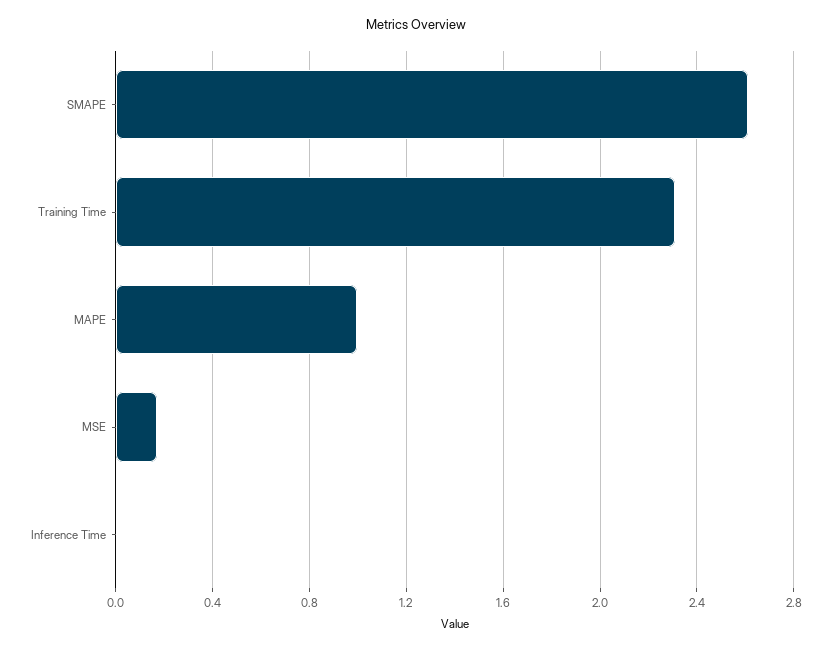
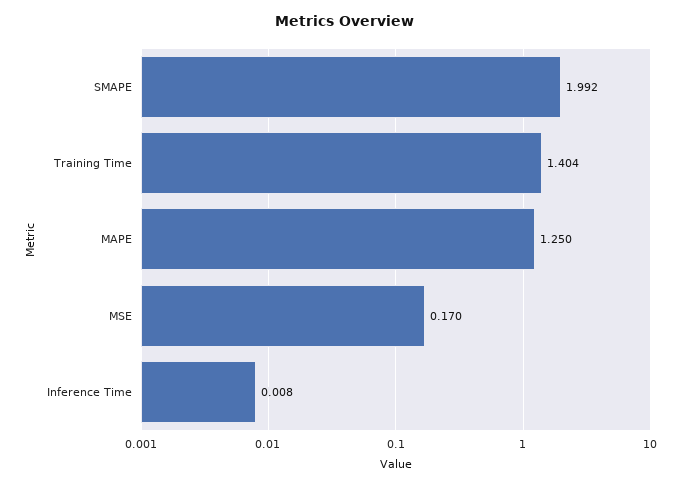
SMAPE: 2.6 -> 1.992
Training Time: 2.3 -> 1.404
MAPE: 1 -> 1.25

